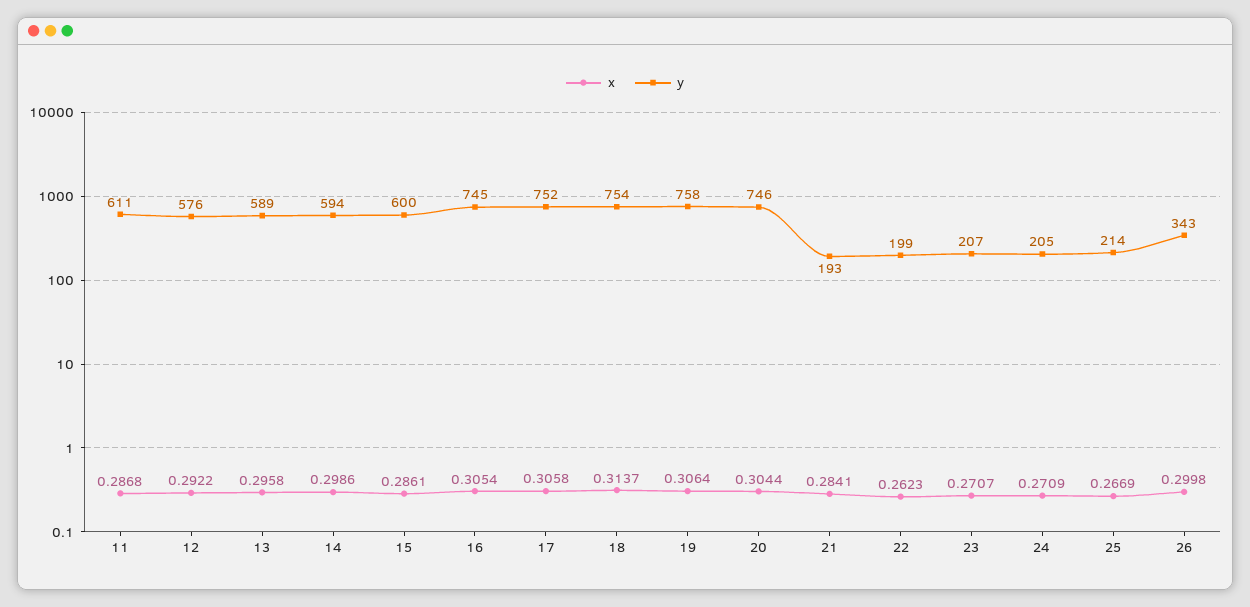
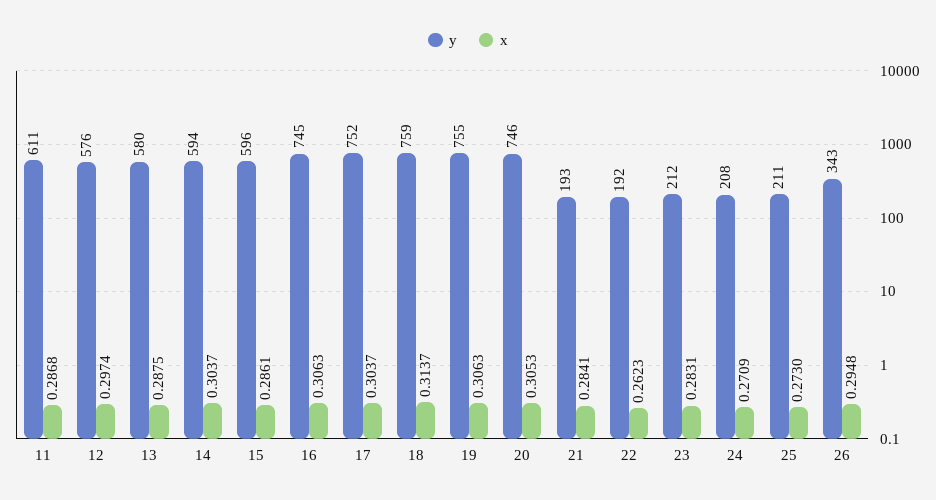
x, 12: 0.2922 -> 0.2974
x, 13: 0.2958 -> 0.2875
y, 13: 589 -> 580
x, 14: 0.2986 -> 0.3037
y, 15: 600 -> 596
x, 16: 0.3054 -> 0.3063
x, 17: 0.3058 -> 0.3037
y, 18: 754 -> 759
x, 19: 0.3064 -> 0.3063
y, 19: 758 -> 755
x, 20: 0.3044 -> 0.3053
y, 22: 199 -> 192
x, 23: 0.2707 -> 0.2831
y, 23: 207 -> 212
y, 24: 205 -> 208
x, 25: 0.2669 -> 0.273
y, 25: 214 -> 211
x, 26: 0.2998 -> 0.2948

